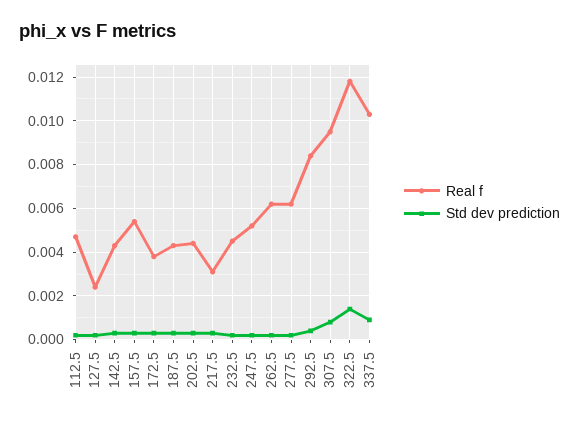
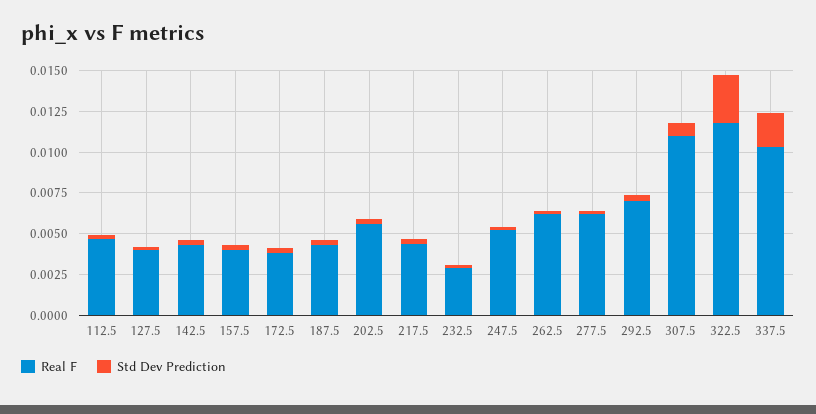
Real f, 127.5: 0.0025 -> 0.004
Real f, 157.5: 0.0055 -> 0.004
Real f, 202.5: 0.0045 -> 0.0055
Real f, 217.5: 0.003 -> 0.0045
Real f, 232.5: 0.0045 -> 0.003
Real f, 292.5: 0.0085 -> 0.007
Real f, 307.5: 0.0095 -> 0.011
Std dev prediction, 322.5: 0.0015 -> 0.003
Std dev prediction, 337.5: 0.001 -> 0.002

